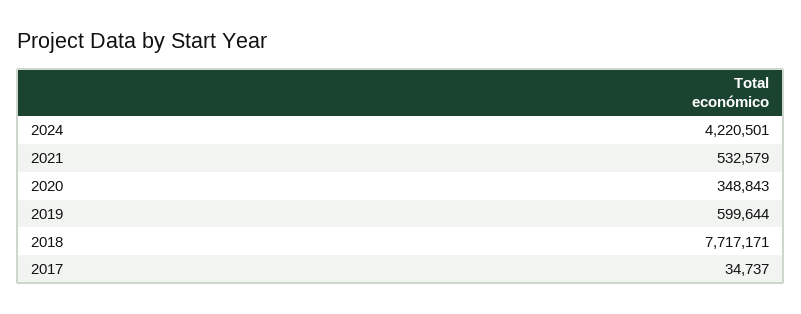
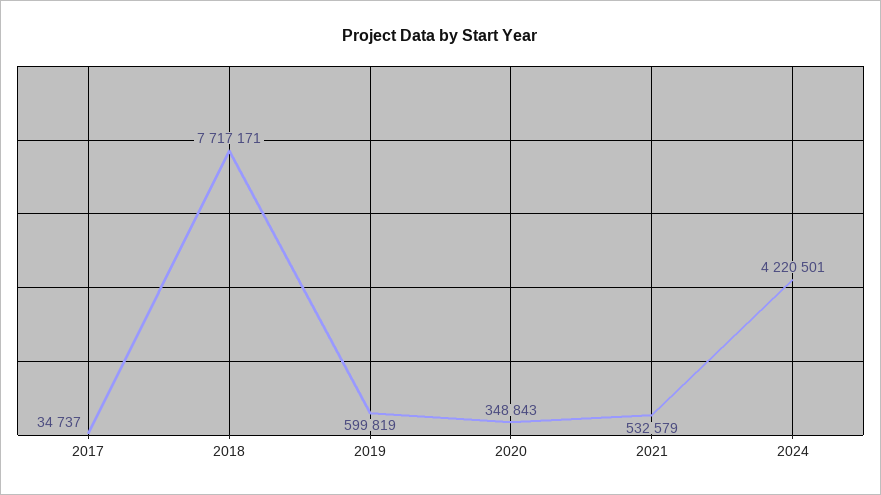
2019: 599644 -> 599819

